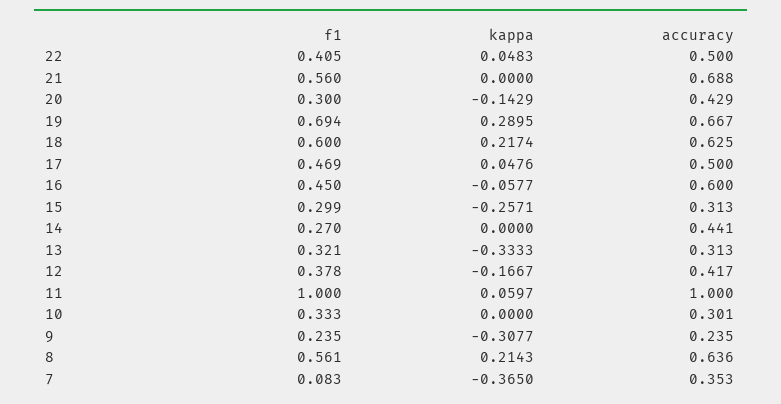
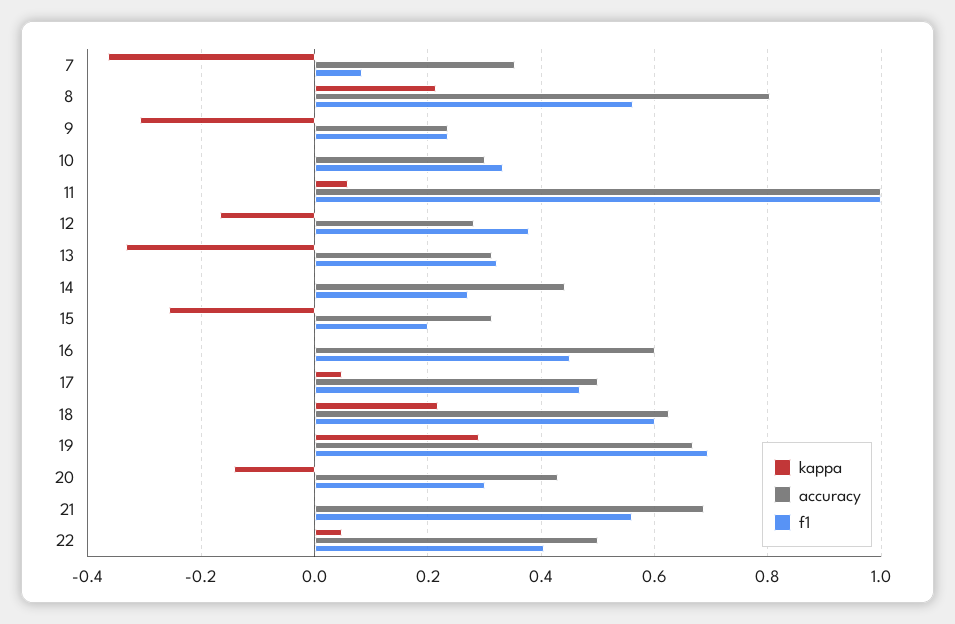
kappa, 16: -0.0577 -> 0
f1, 15: 0.299 -> 0.2
accuracy, 12: 0.417 -> 0.28
accuracy, 8: 0.636 -> 0.8

